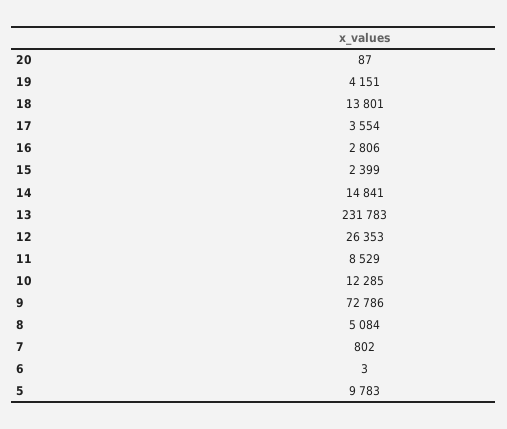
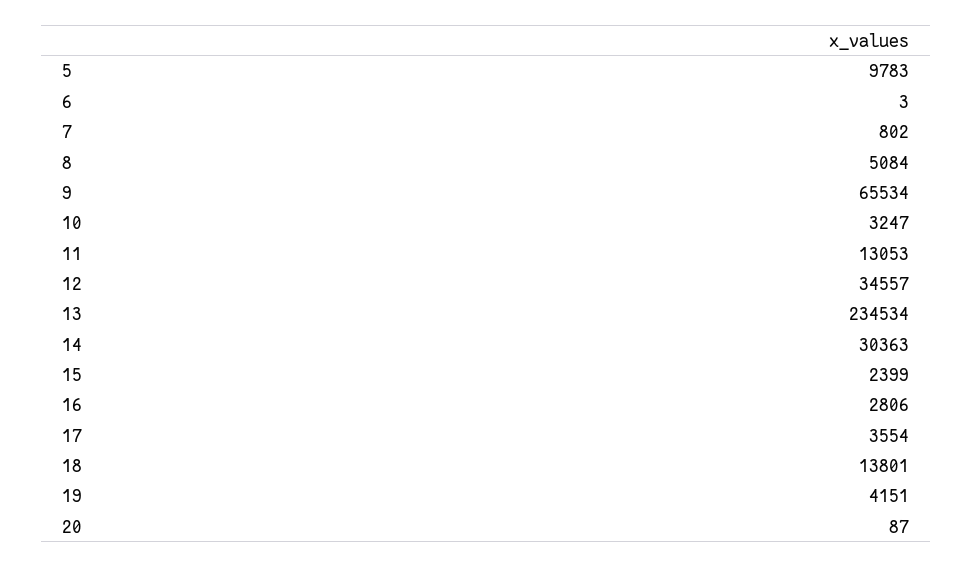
14: 14841 -> 30363
13: 231783 -> 234534
12: 26353 -> 34557
11: 8529 -> 13053
10: 12285 -> 3247
9: 72786 -> 65534

